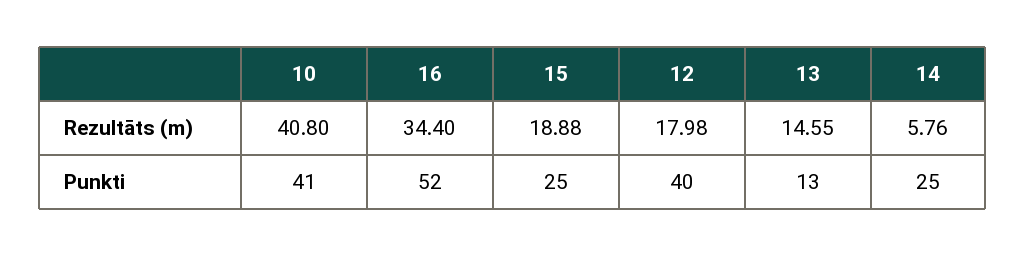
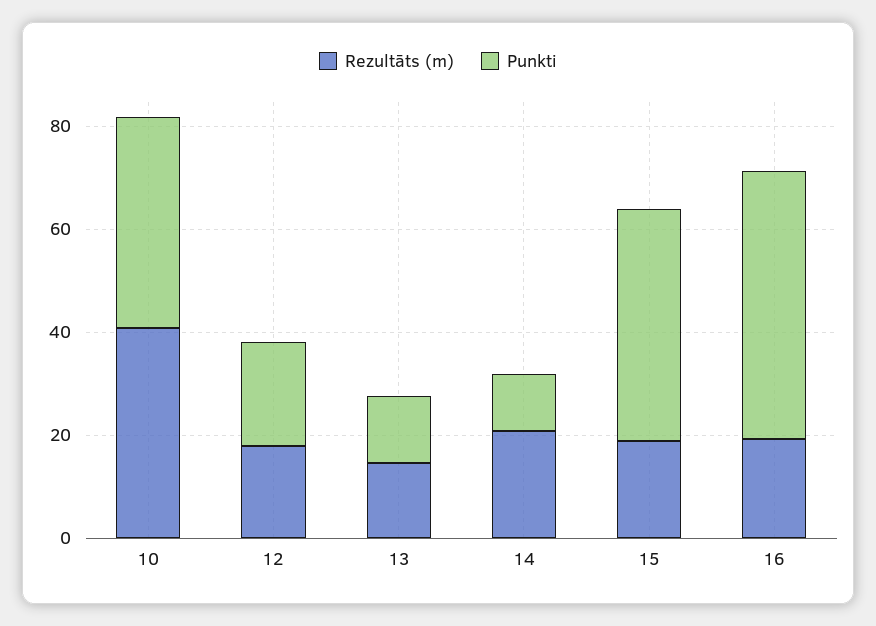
Rezultāts (m), 16: 34.4 -> 20
Rezultāts (m), 14: 5.76 -> 20
Punkti, 15: 25 -> 45
Punkti, 12: 40 -> 20
Punkti, 14: 25 -> 10

